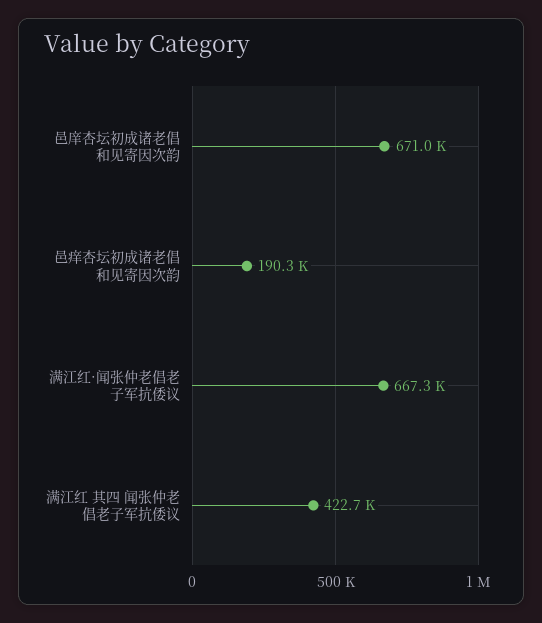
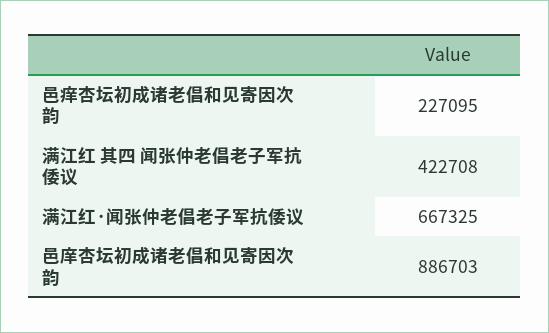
邑庠杏坛初成诸老倡和见寄因次韵: 671000 -> 886703
邑痒杏坛初成诸老倡和见寄因次韵: 190300 -> 227095

